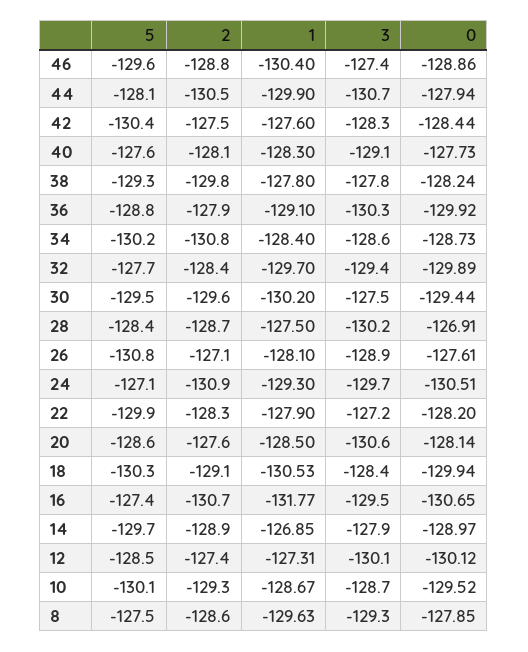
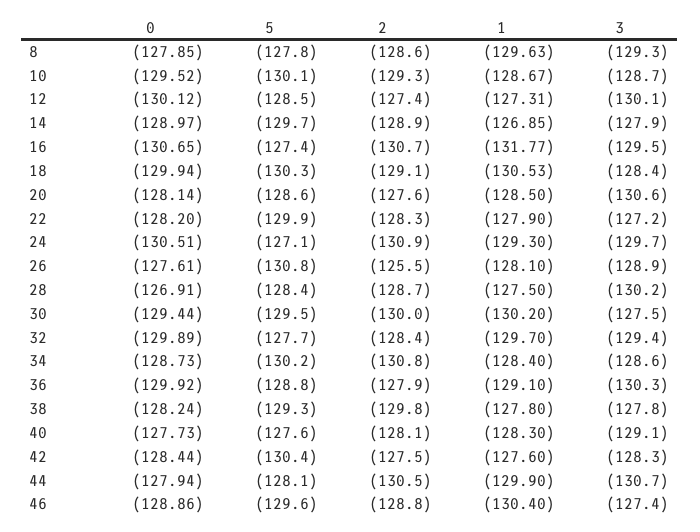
2, 30: -129.6 -> -130
2, 26: -127.1 -> -125.5
5, 8: -127.5 -> -127.8

